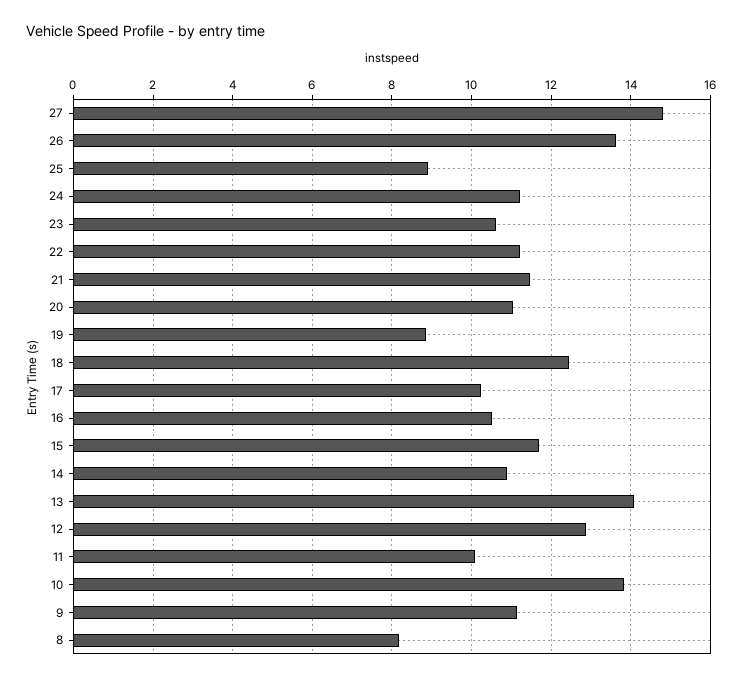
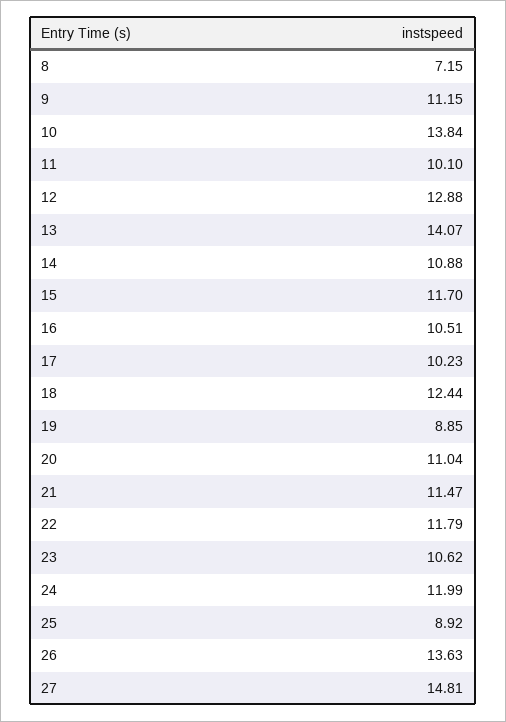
24: 11.2 -> 11.99
22: 11.2 -> 11.79
8: 8.2 -> 7.15

